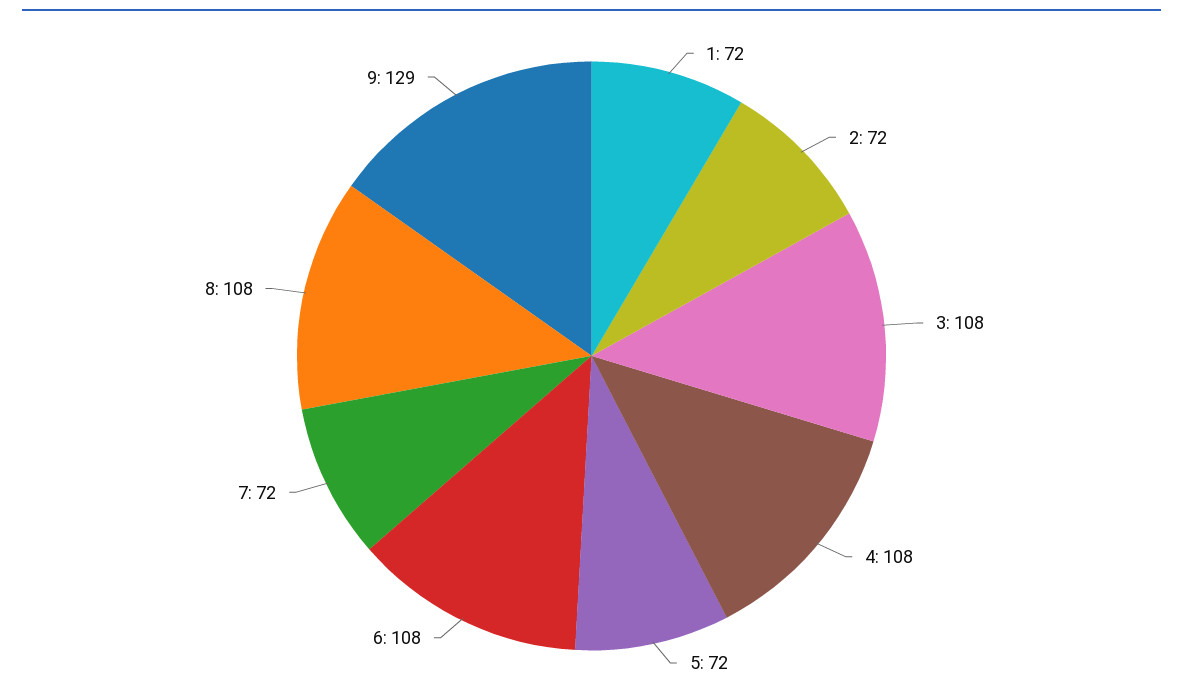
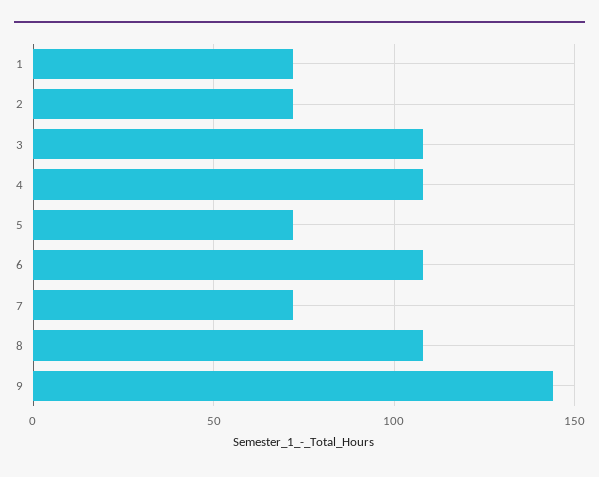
9: 129 -> 145

